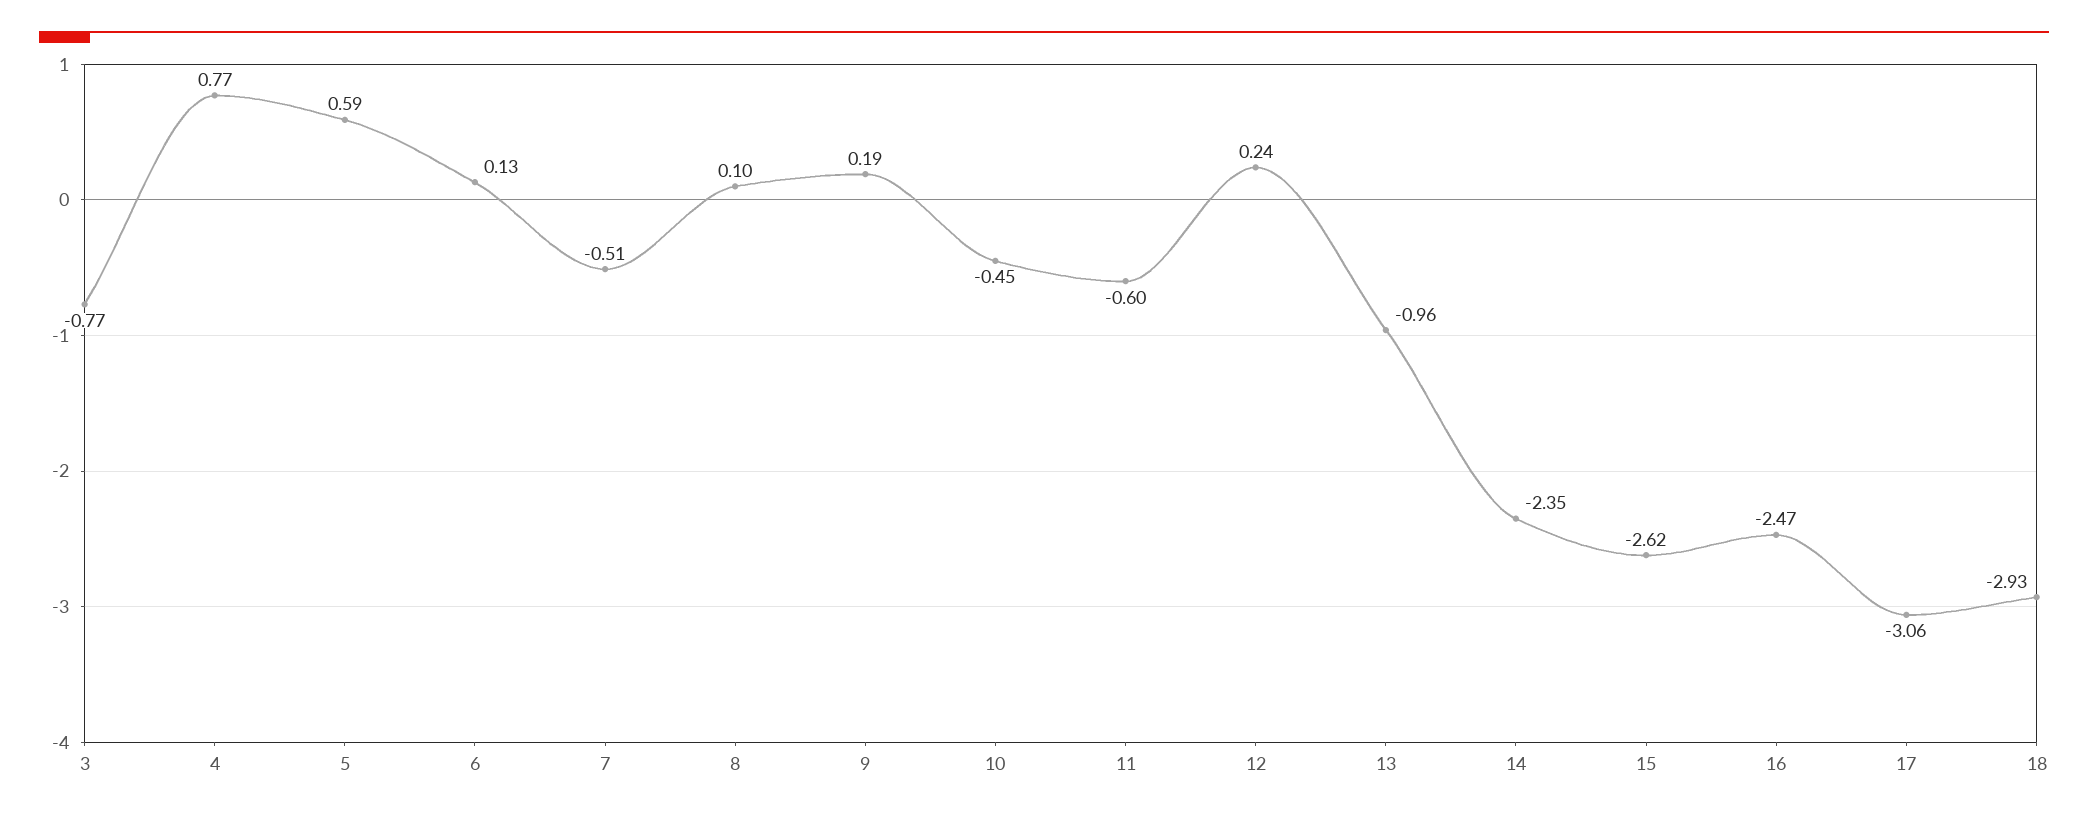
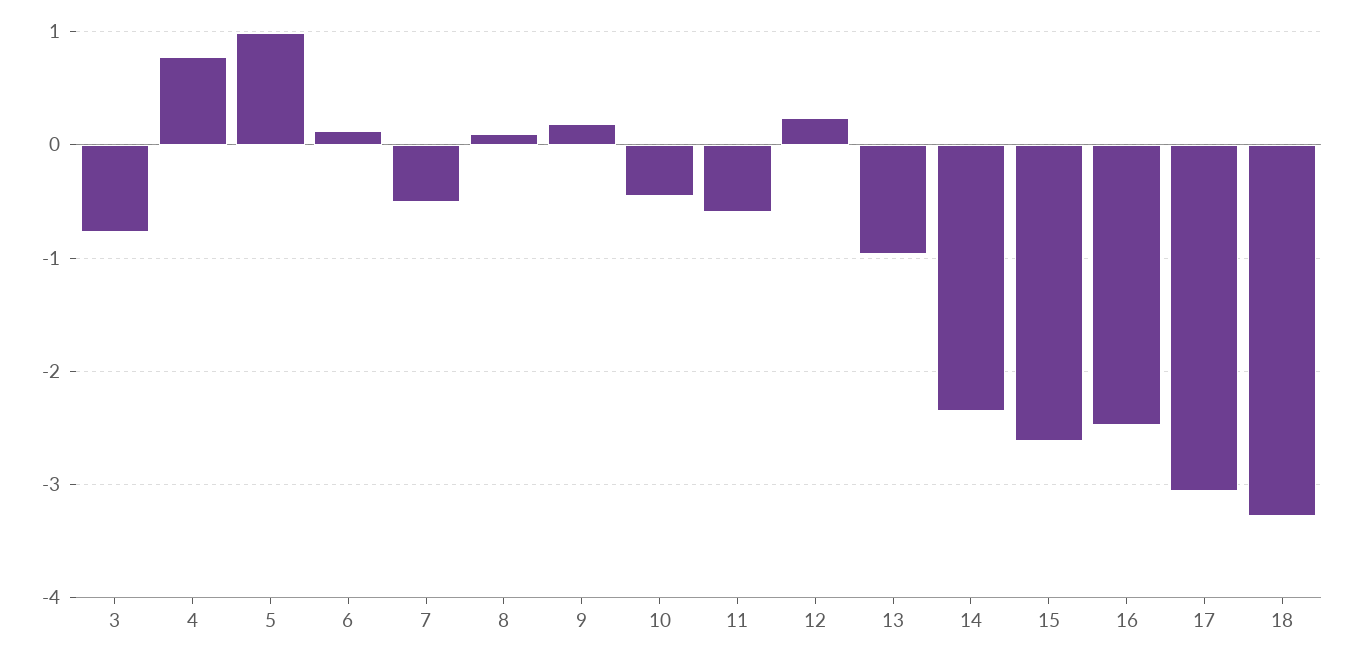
5: 0.59 -> 1
18: -2.93 -> -3.3

